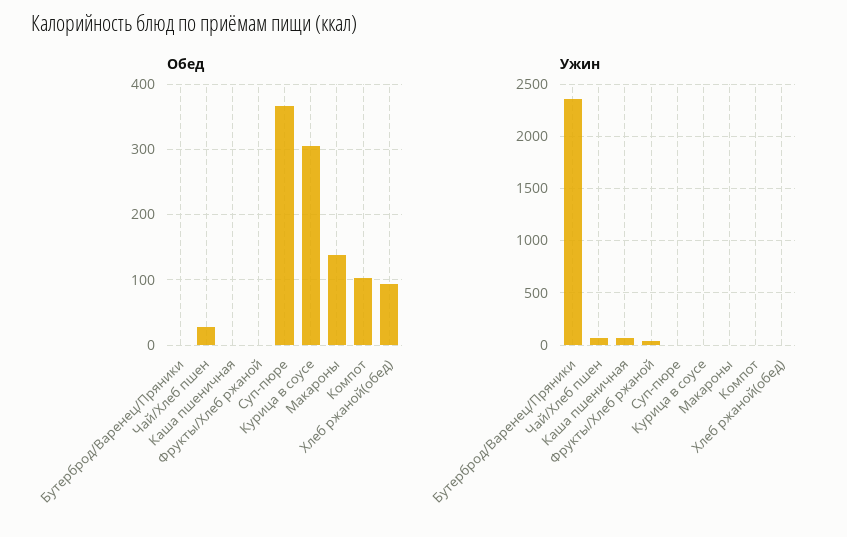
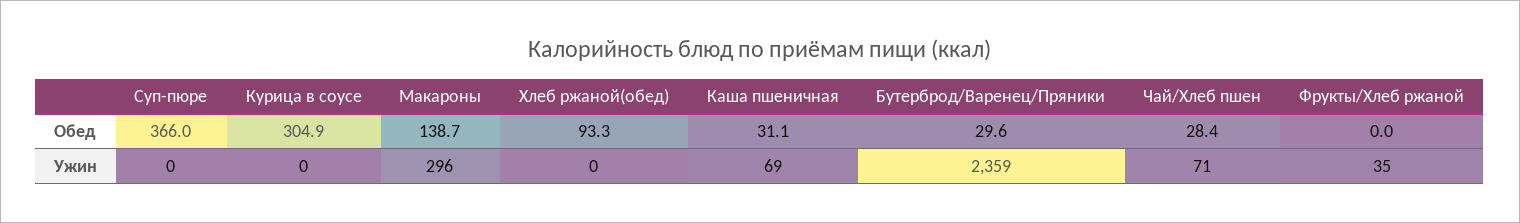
Обед, Бутерброд/Варенец/Пряники: 0 -> 29.6
Обед, Каша пшеничная: 0 -> 31.1
Обед, Компот: 100 -> none
Ужин, Макароны: 0 -> 296
Ужин, Компот: 0 -> none

